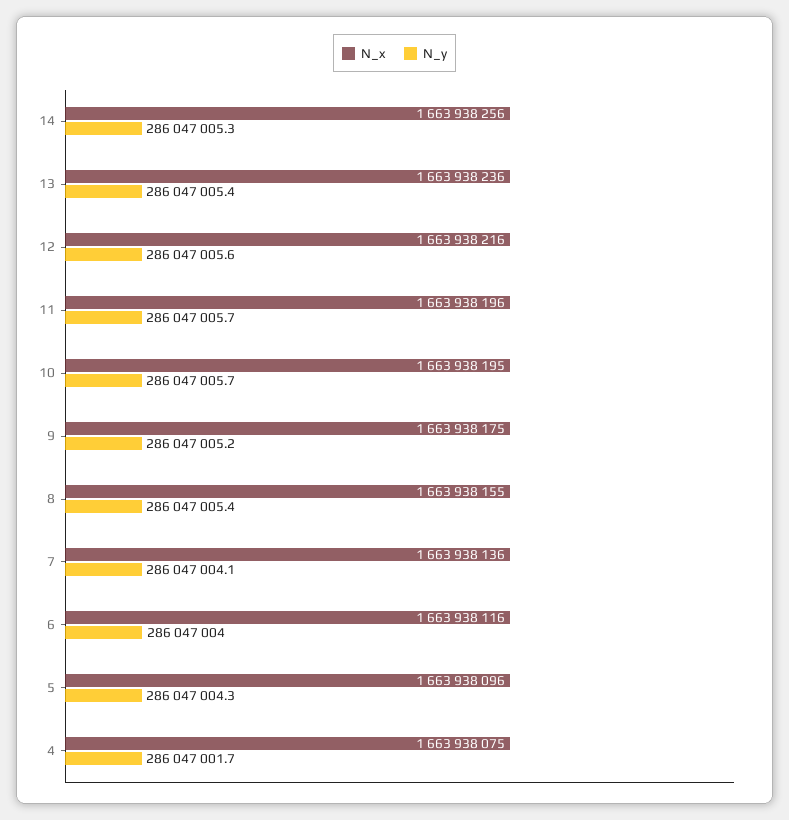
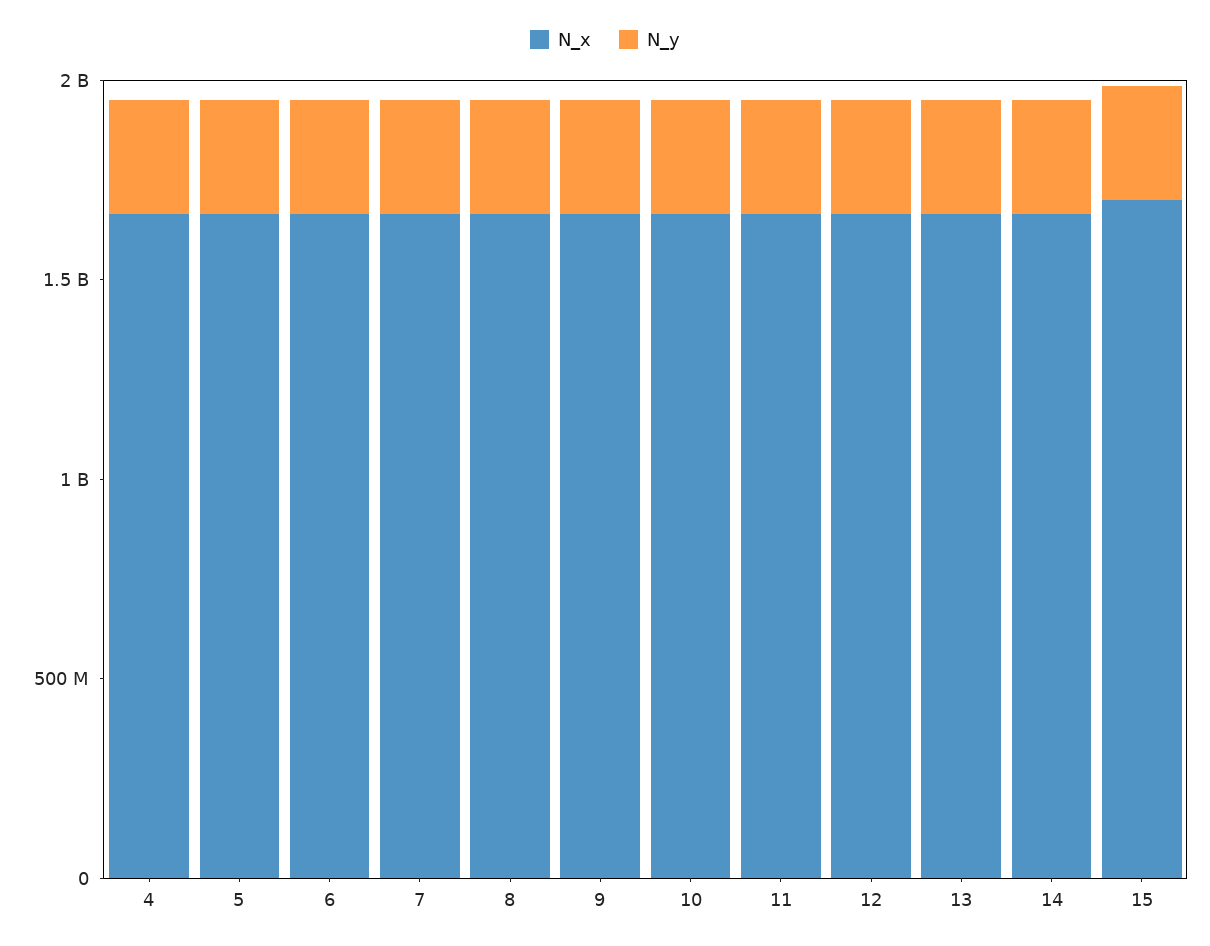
N_x, 15: none -> 1700000000
N_y, 15: none -> 300000000

